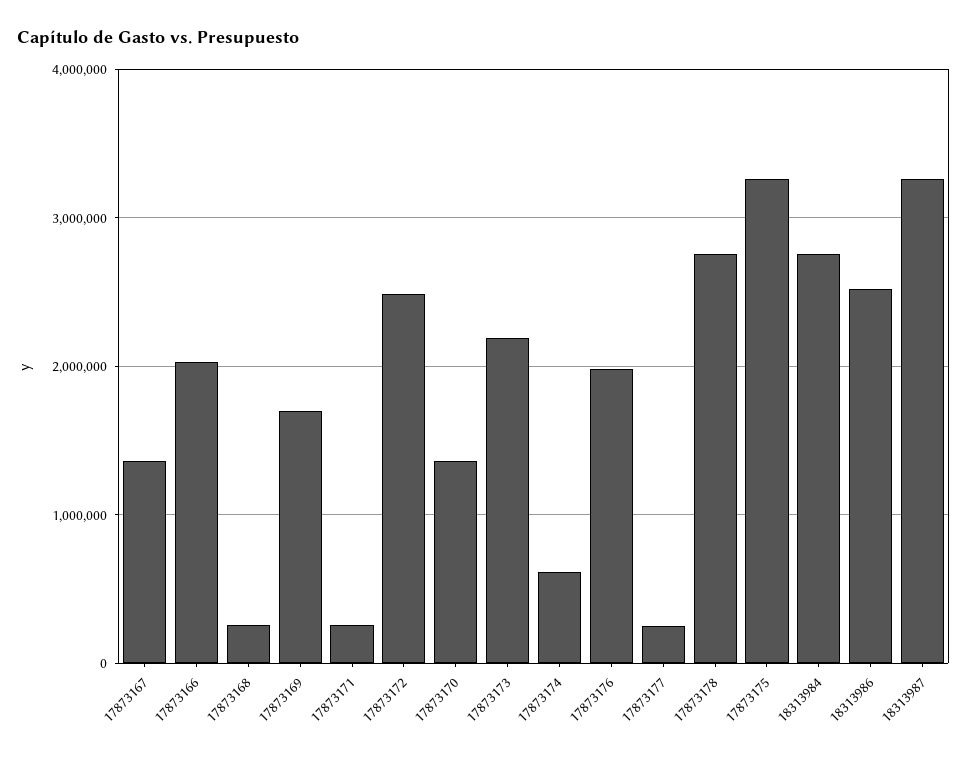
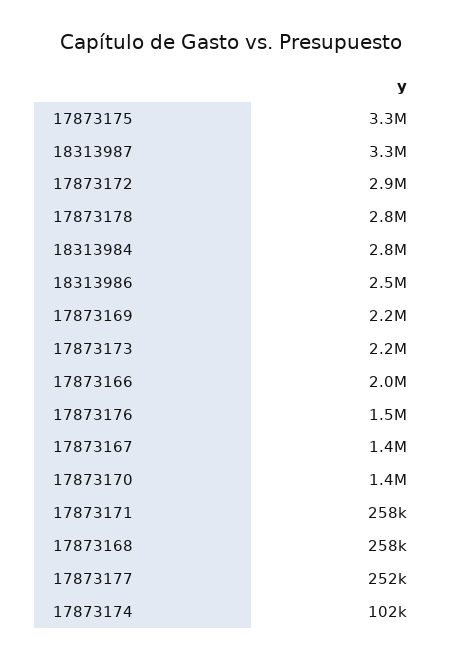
17873169: 1700000 -> 2200000
17873172: 2500000 -> 2900000
17873174: 600000 -> 102000
17873176: 2000000 -> 1500000

